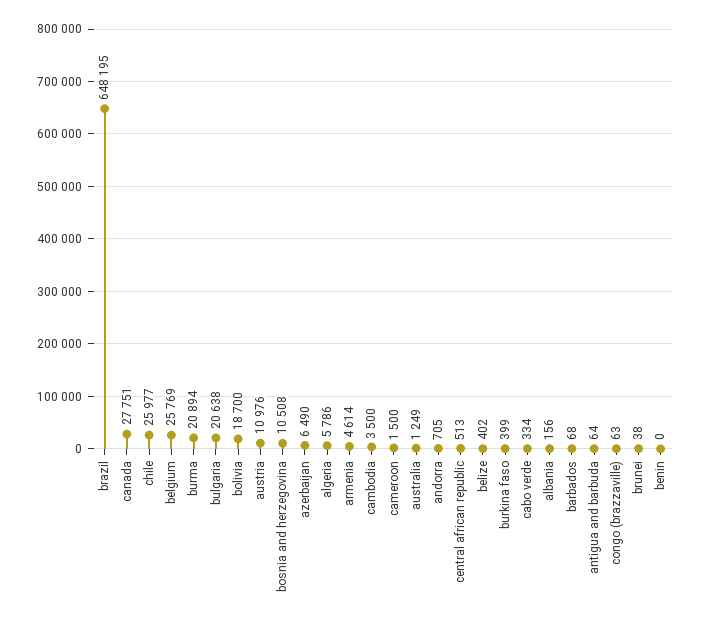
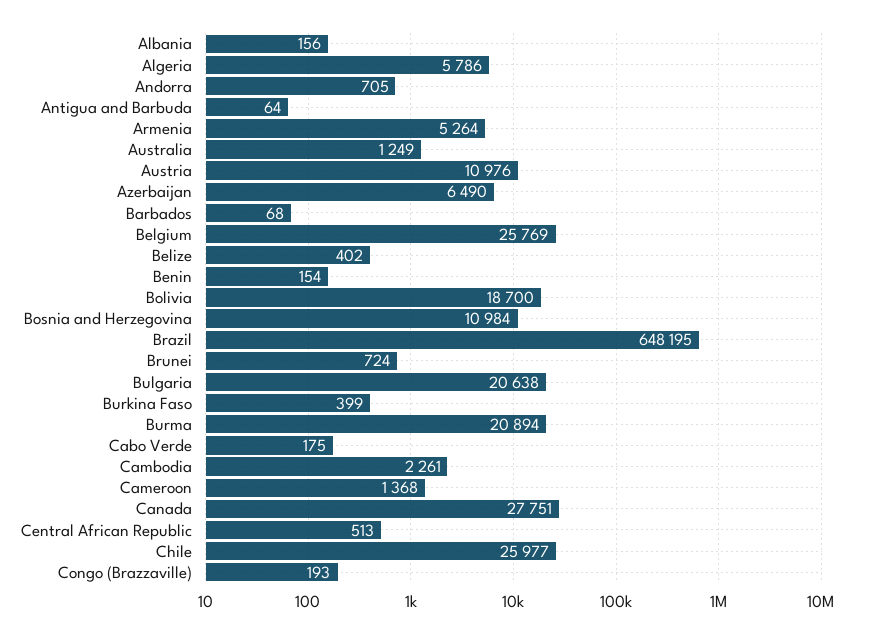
bosnia and herzegovina: 10508 -> 10984
armenia: 4614 -> 5264
cambodia: 3500 -> 2261
cameroon: 1500 -> 1368
cabo verde: 334 -> 175
congo (brazzaville): 63 -> 193
brunei: 38 -> 724
benin: 0 -> 154

